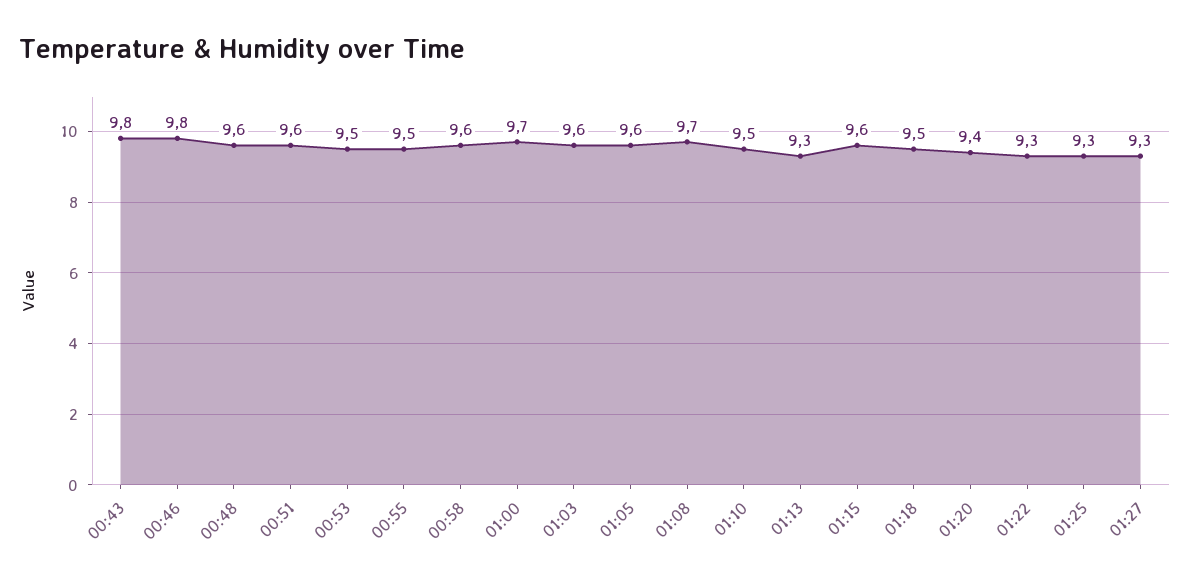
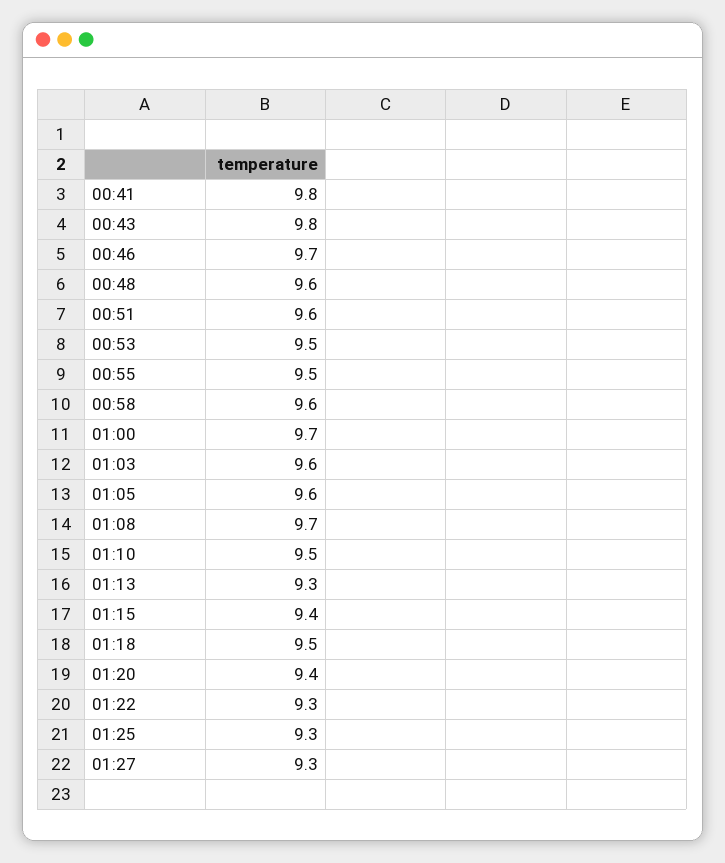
00:46: 9.8 -> 9.7
01:15: 9.6 -> 9.4
00:41: none -> 9.8

